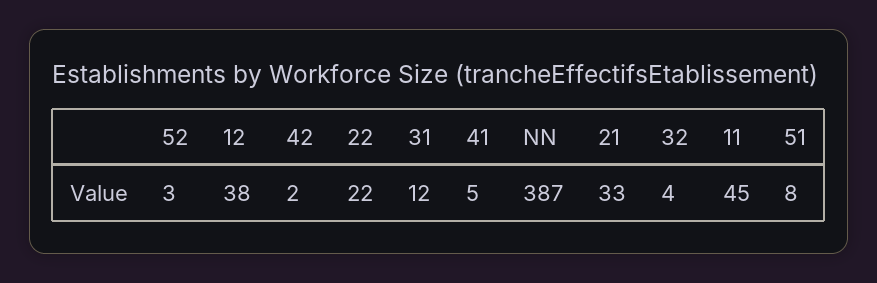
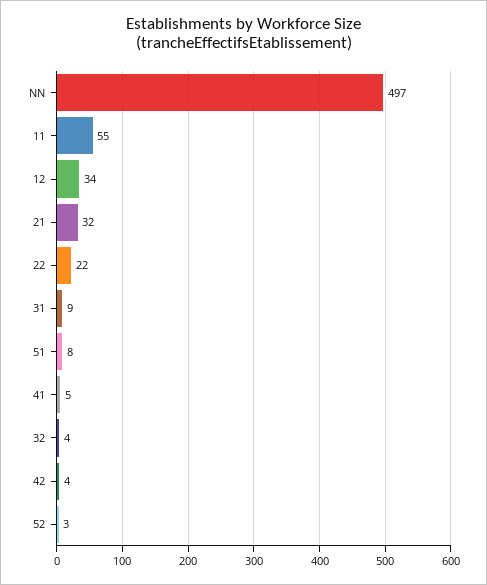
12: 38 -> 34
42: 2 -> 4
31: 12 -> 9
NN: 387 -> 497
21: 33 -> 32
11: 45 -> 55

